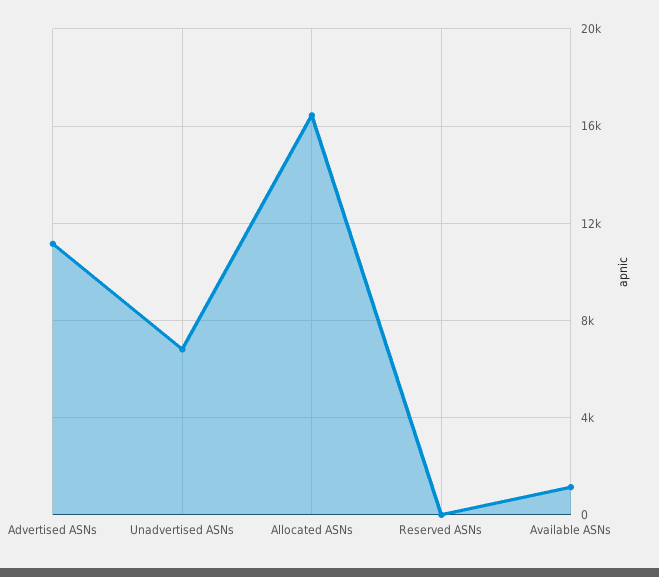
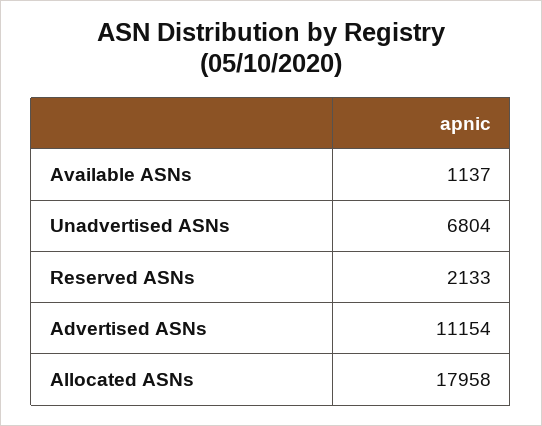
Allocated ASNs: 16500 -> 17958
Reserved ASNs: 0 -> 2133

